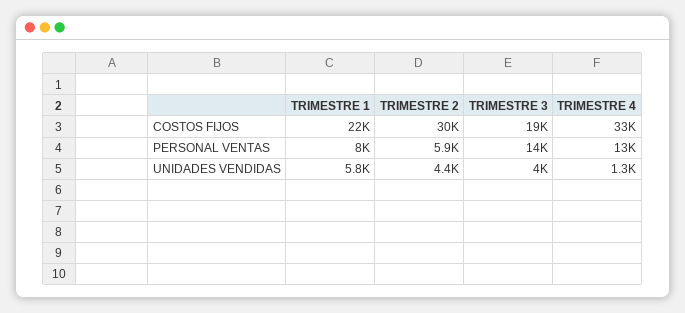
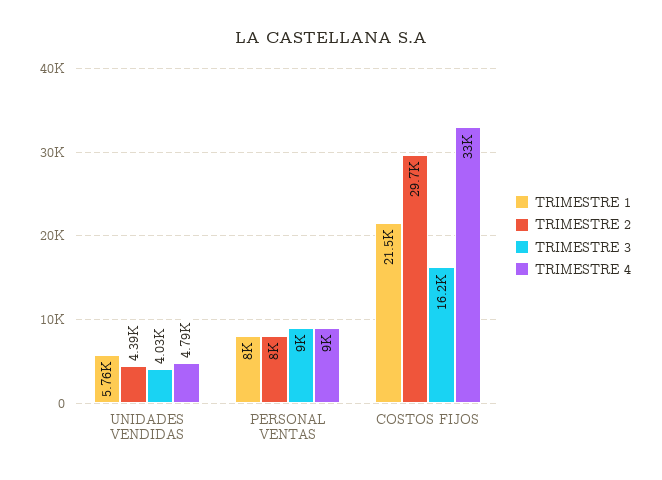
TRIMESTRE 3, COSTOS FIJOS: 19000 -> 16200
TRIMESTRE 2, PERSONAL VENTAS: 5900 -> 8000
TRIMESTRE 3, PERSONAL VENTAS: 14000 -> 9000
TRIMESTRE 4, PERSONAL VENTAS: 13000 -> 9000
TRIMESTRE 4, UNIDADES VENDIDAS: 1300 -> 4790

